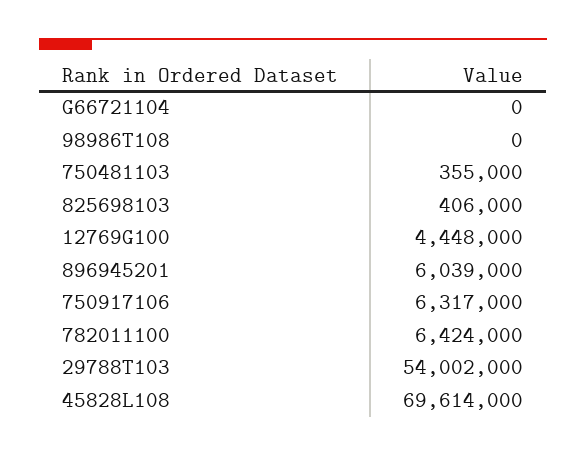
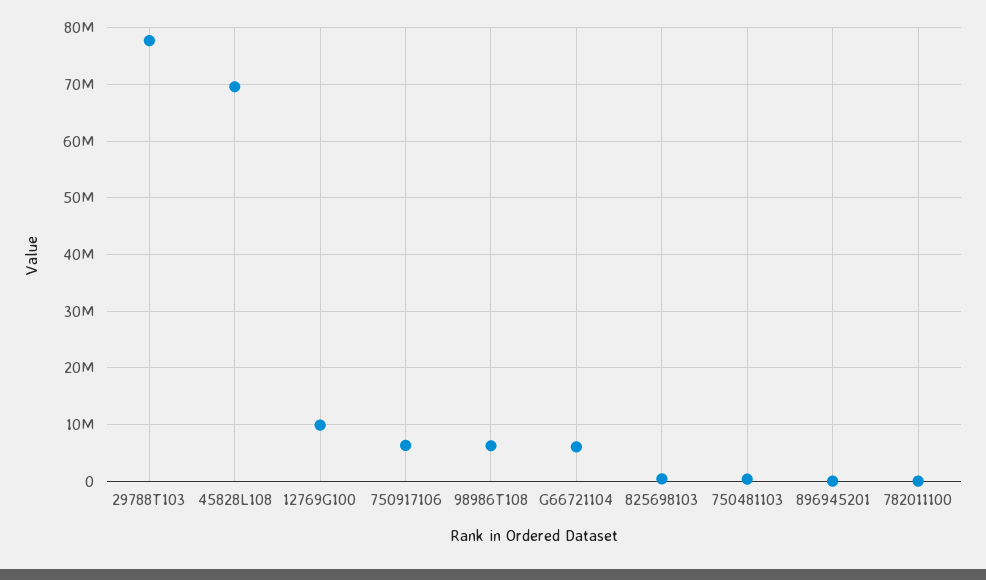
G66721104: 0 -> 6000000
98986T108: 0 -> 6000000
12769G100: 4448000 -> 10000000
896945201: 6039000 -> 0
782011100: 6424000 -> 0
29788T103: 54002000 -> 78000000

